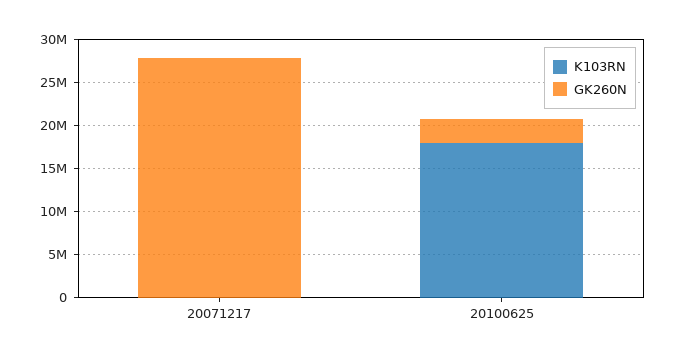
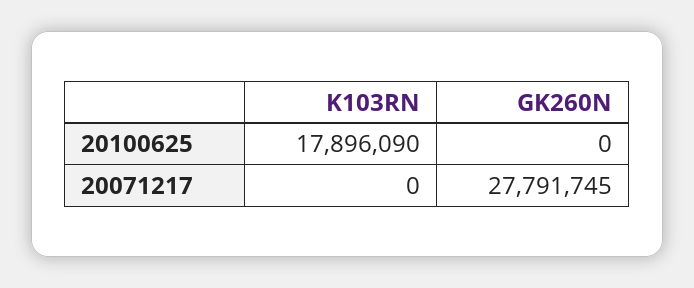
GK260N, 20100625: 3000000 -> 0

